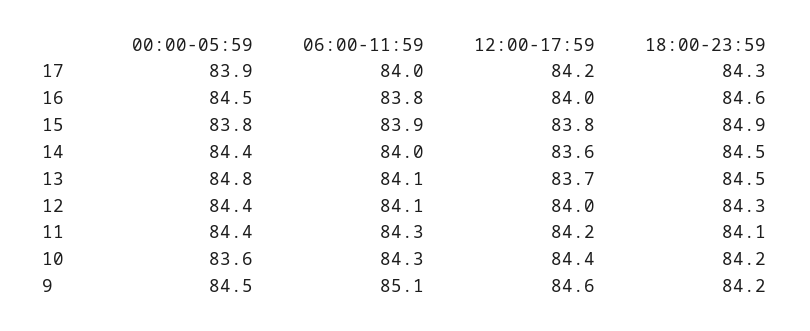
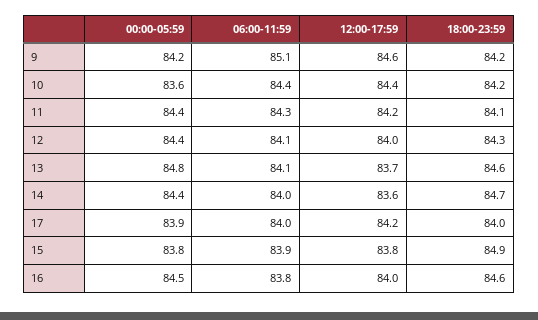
18:00-23:59, 17: 84.3 -> 84
18:00-23:59, 14: 84.5 -> 84.7
18:00-23:59, 13: 84.5 -> 84.6
06:00-11:59, 10: 84.3 -> 84.4
00:00-05:59, 9: 84.5 -> 84.2

